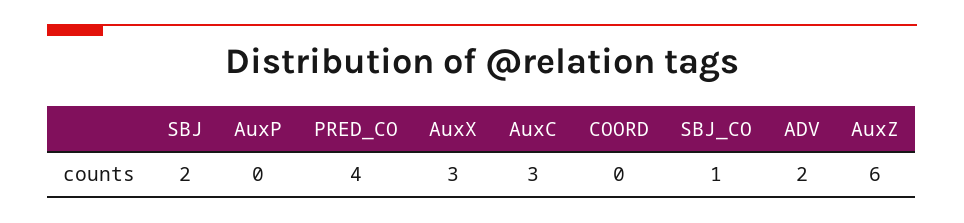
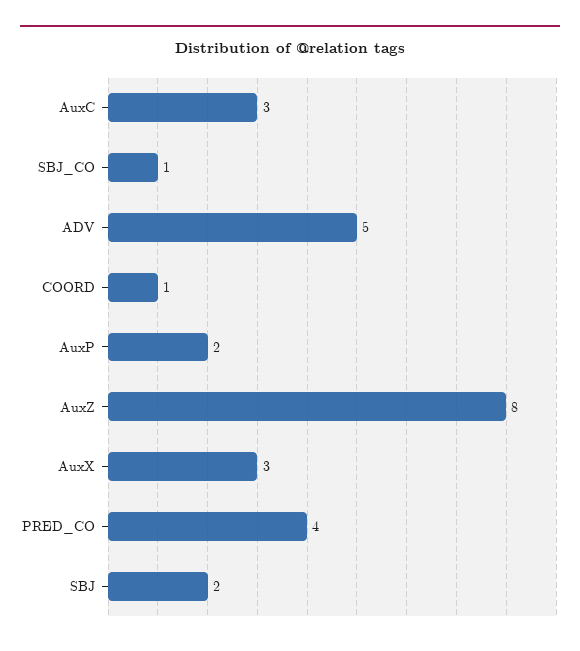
AuxP: 0 -> 2
COORD: 0 -> 1
ADV: 2 -> 5
AuxZ: 6 -> 8

